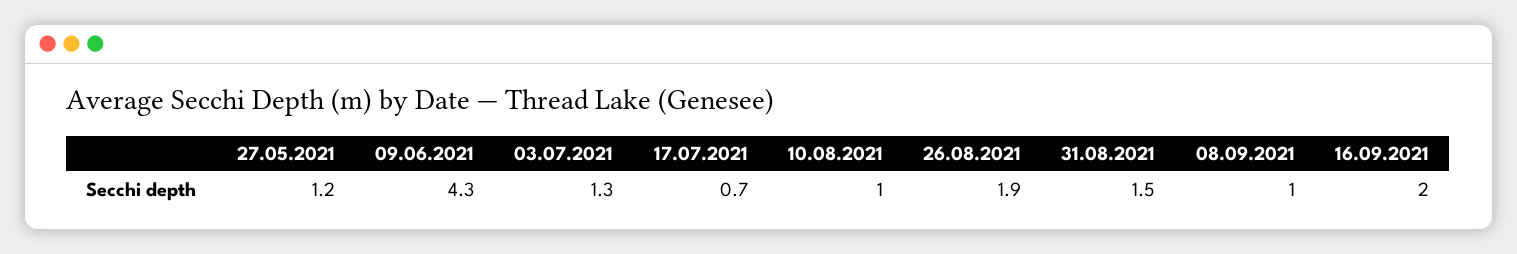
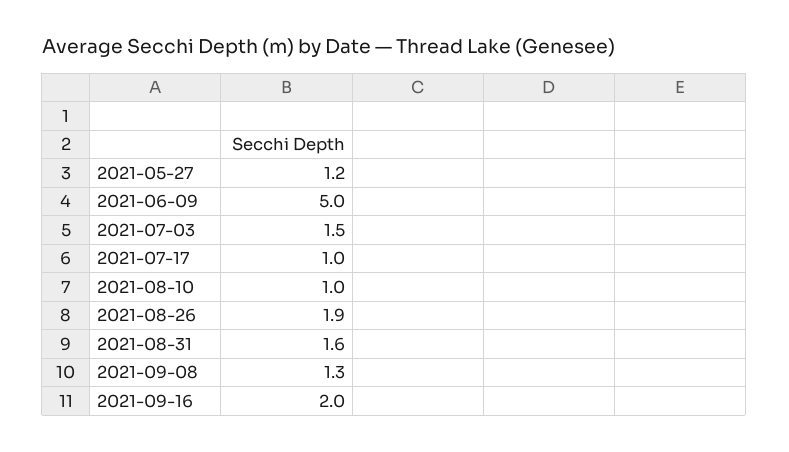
09.06.2021: 4.3 -> 5
03.07.2021: 1.3 -> 1.5
17.07.2021: 0.7 -> 1
31.08.2021: 1.5 -> 1.6
08.09.2021: 1 -> 1.3

